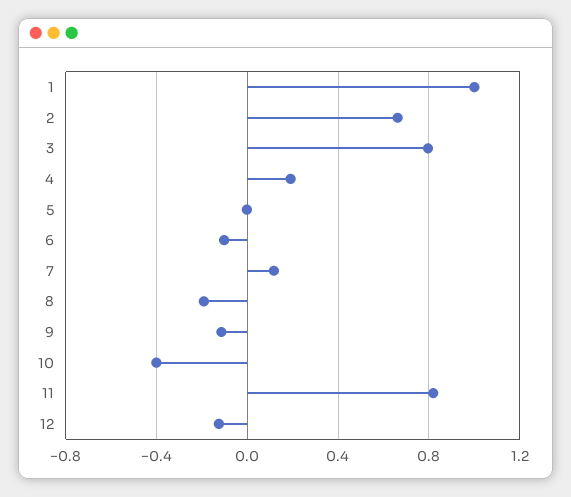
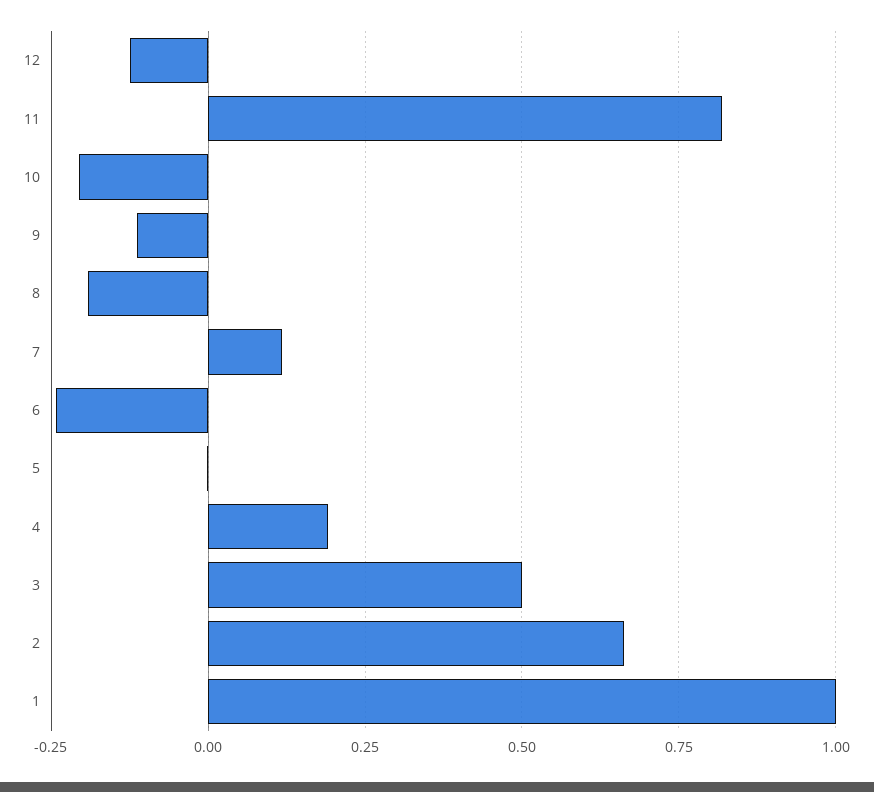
3: 0.8 -> 0.5
6: -0.1 -> -0.25
10: -0.4 -> -0.2

